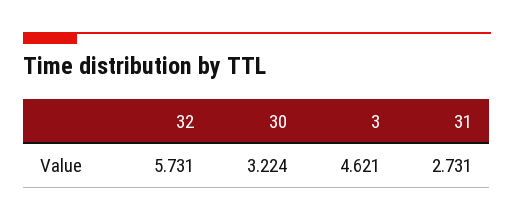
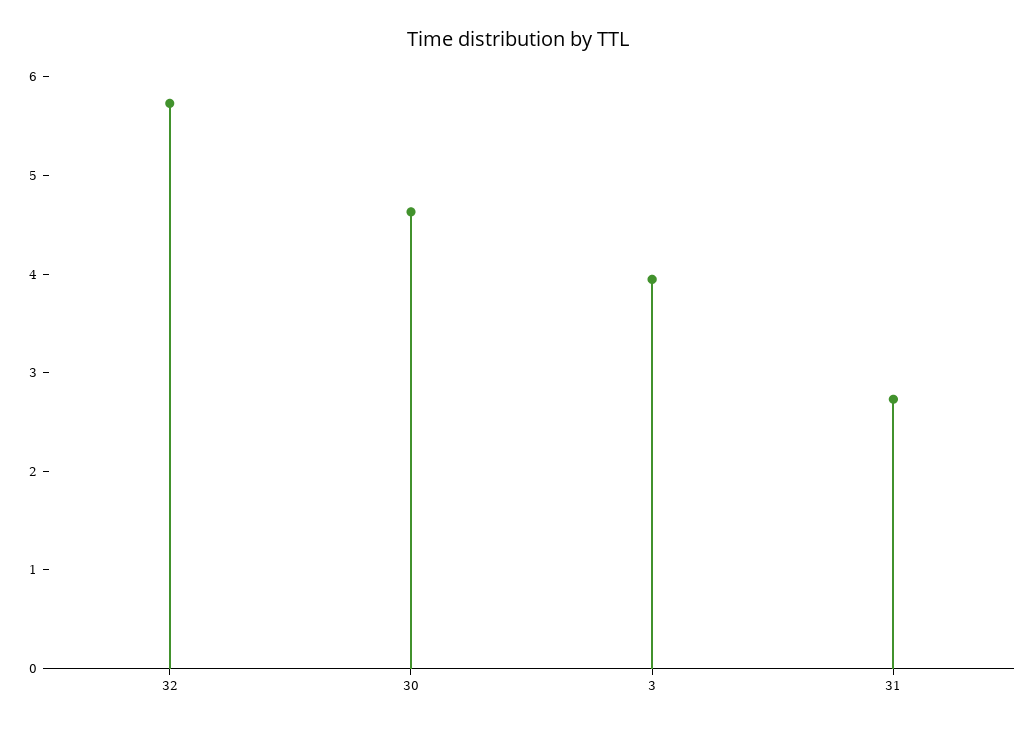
30: 3.224 -> 4.6
3: 4.621 -> 4

